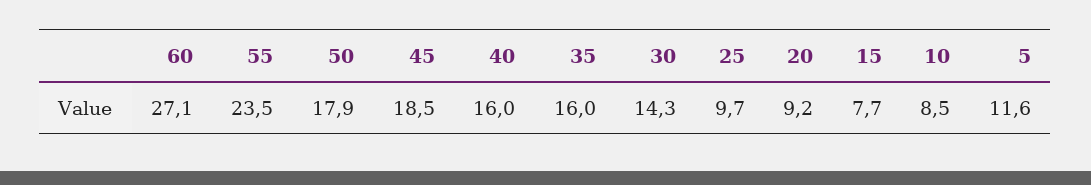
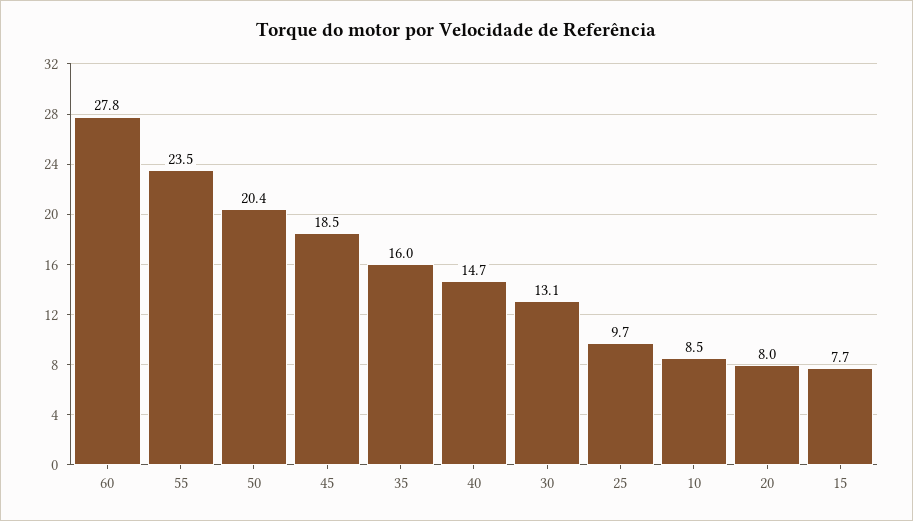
60: 27.1 -> 27.8
50: 17.9 -> 20.4
40: 16 -> 14.7
30: 14.3 -> 13.1
20: 9.2 -> 8
5: 11.6 -> none

